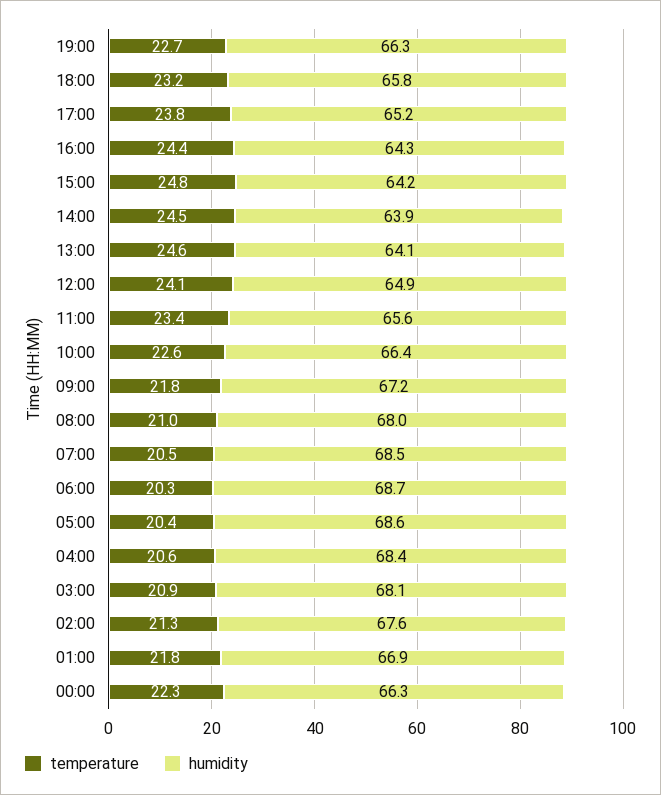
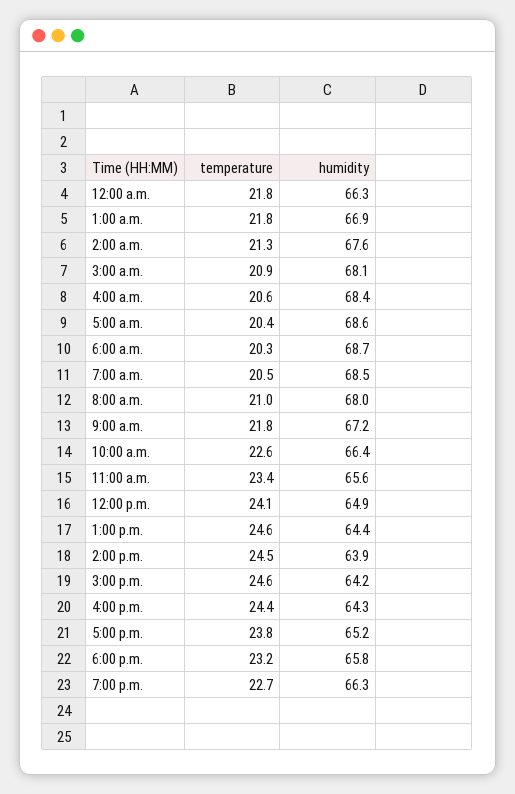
temperature, 15:00: 24.8 -> 24.6
humidity, 13:00: 64.1 -> 64.4
temperature, 00:00: 22.3 -> 21.8

